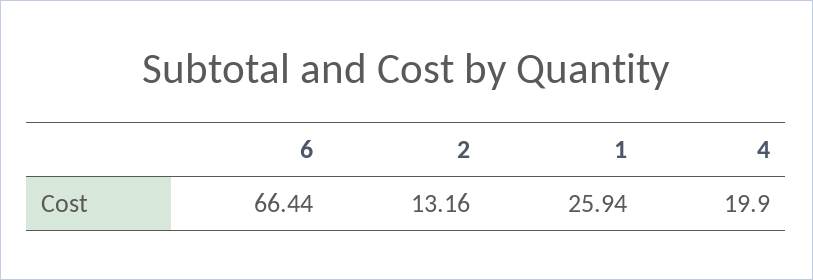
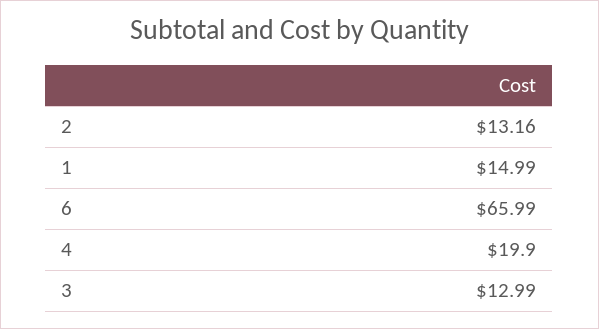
6: 66.44 -> 65.99
1: 25.94 -> 14.99
3: none -> 12.99

